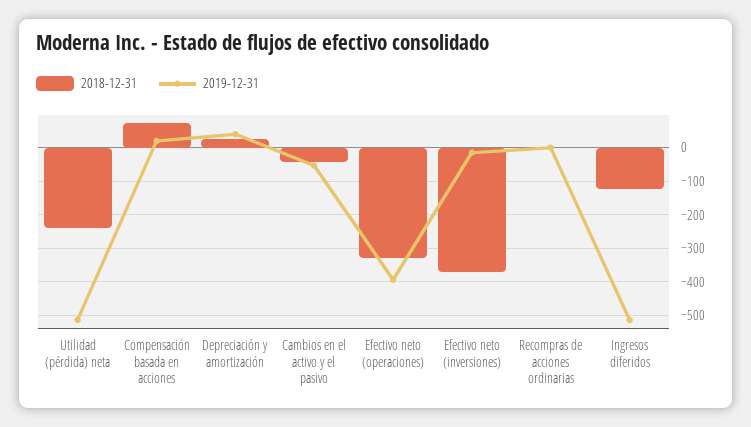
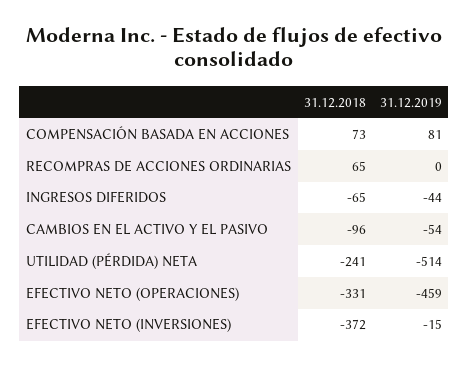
2019-12-31, Compensación basada en acciones: 20 -> 81
2018-12-31, Depreciación y amortización: 20 -> none
2019-12-31, Depreciación y amortización: 40 -> none
2018-12-31, Cambios en el activo y el pasivo: -40 -> -96
2019-12-31, Efectivo neto (operaciones): -400 -> -459
2018-12-31, Recompras de acciones ordinarias: 0 -> 65
2018-12-31, Ingresos diferidos: -120 -> -65
2019-12-31, Ingresos diferidos: -520 -> -44

